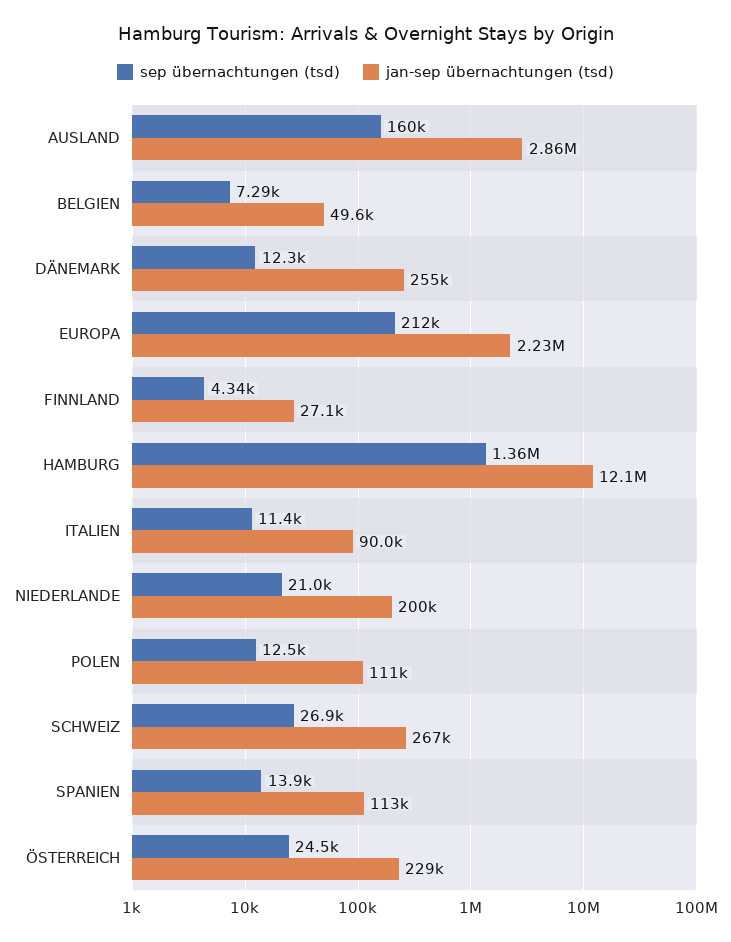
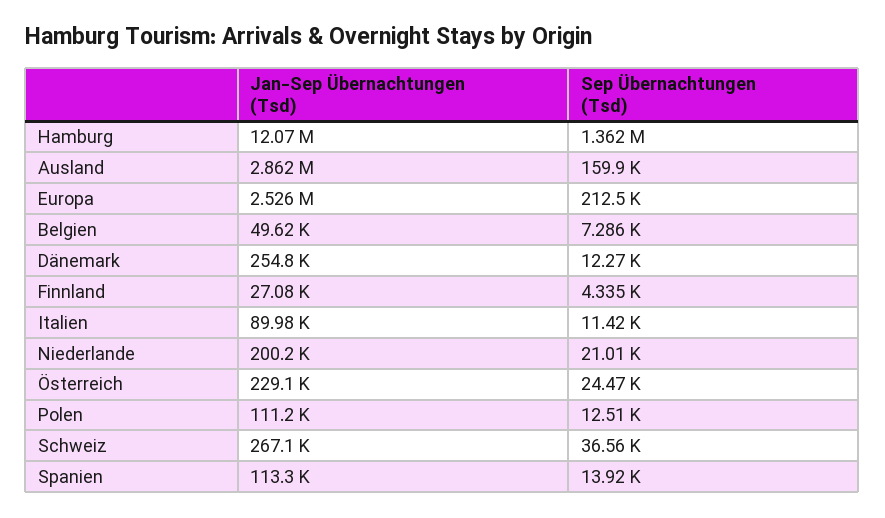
jan-sep übernachtungen (tsd), EUROPA: 2230000 -> 2526000
sep übernachtungen (tsd), SCHWEIZ: 26900 -> 36560

